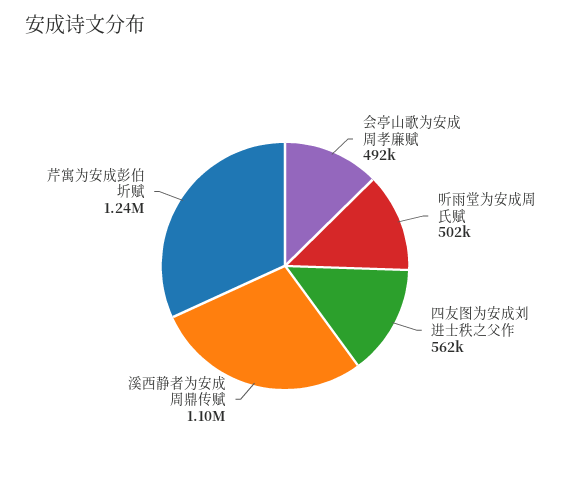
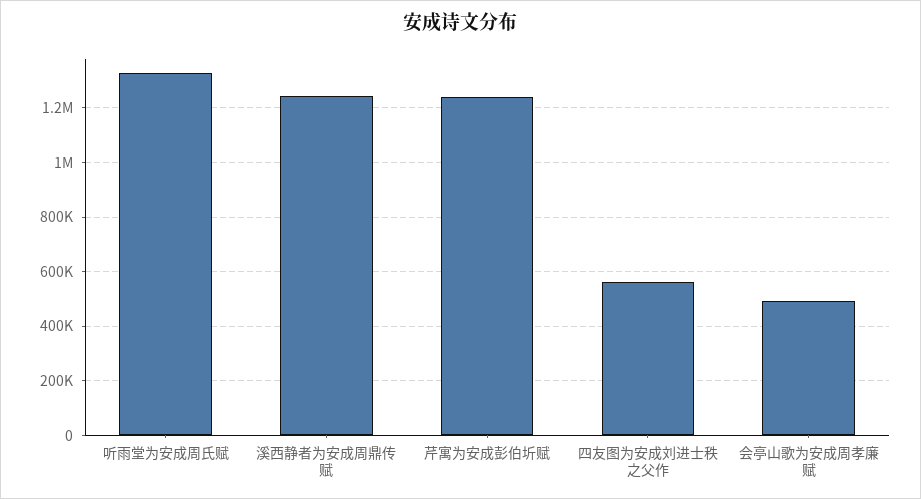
听雨堂为安成周氏赋: 502000 -> 1325000
溪西静者为安成周鼎传赋: 1100000 -> 1250000

